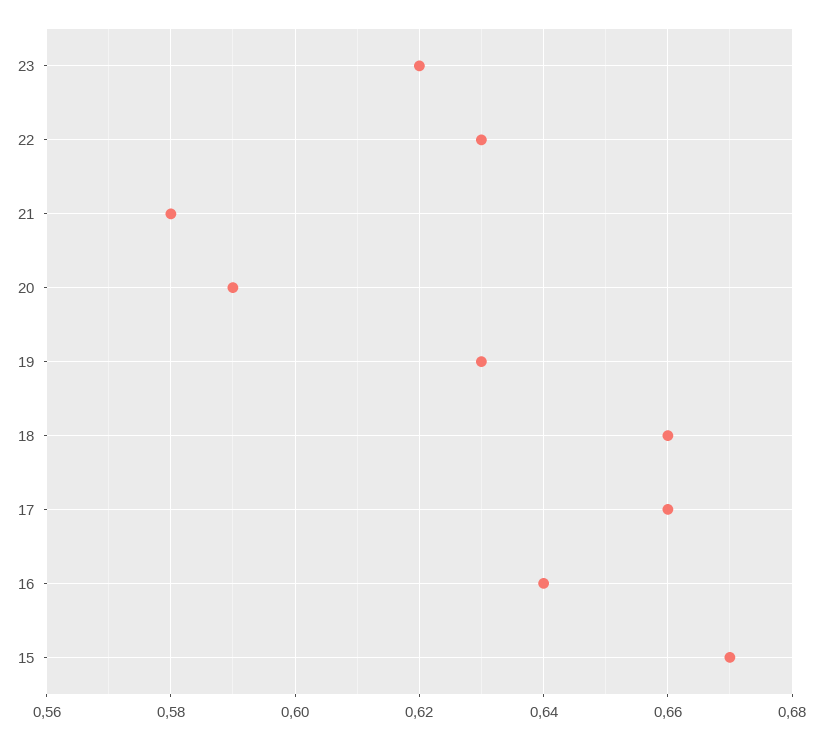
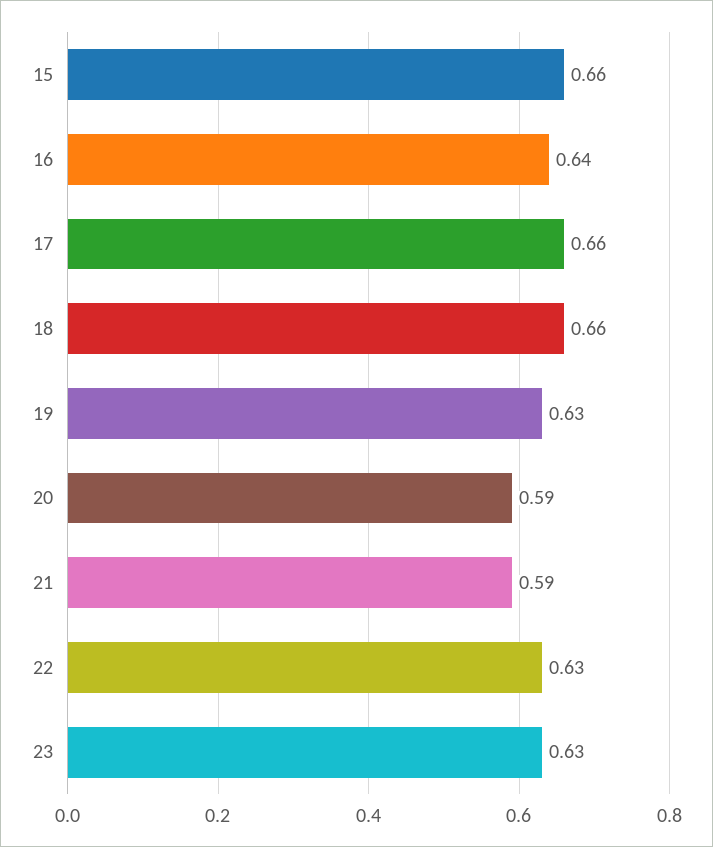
23: 0.62 -> 0.63
21: 0.58 -> 0.59
15: 0.67 -> 0.66

